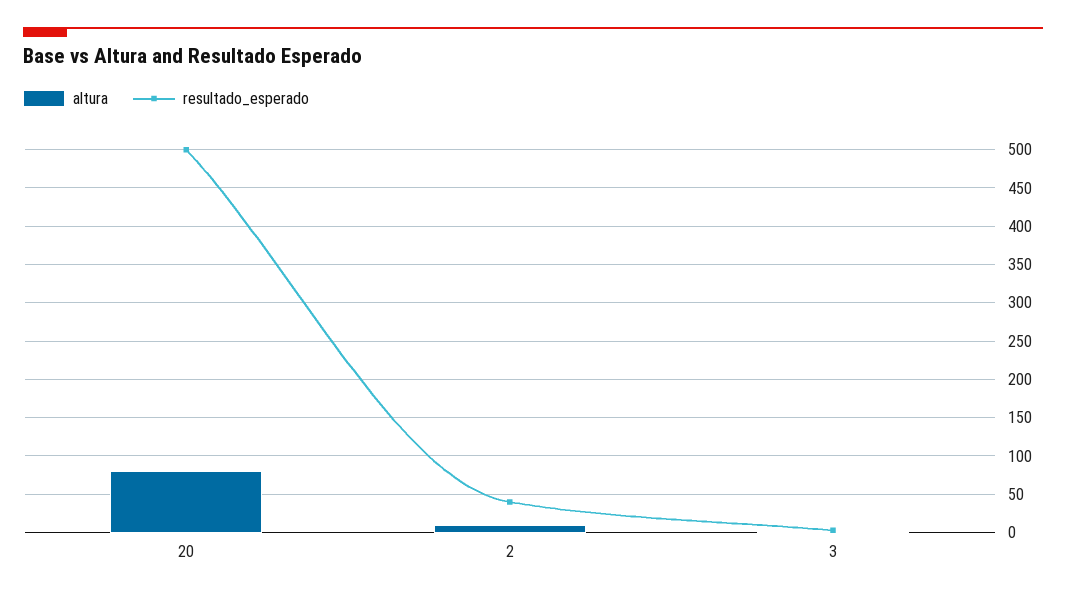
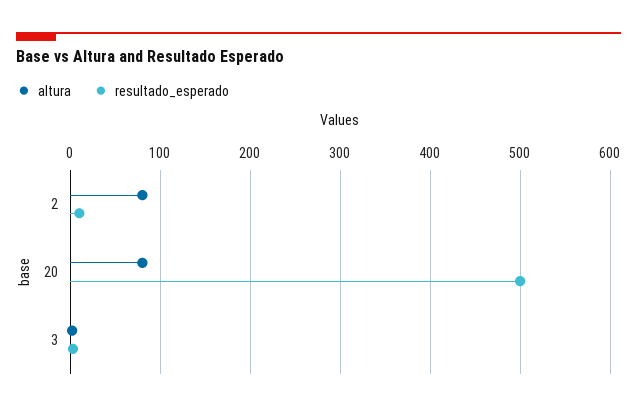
altura, 2: 10 -> 80
resultado_esperado, 2: 40 -> 10

